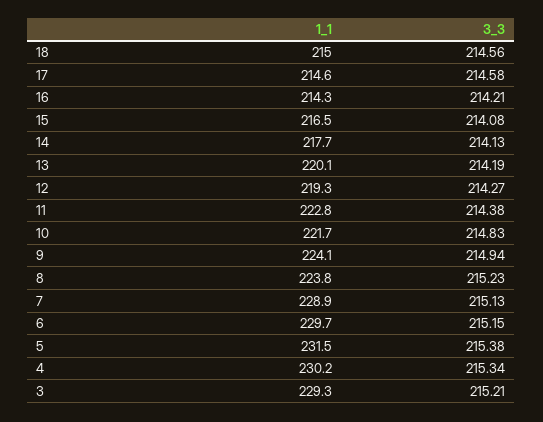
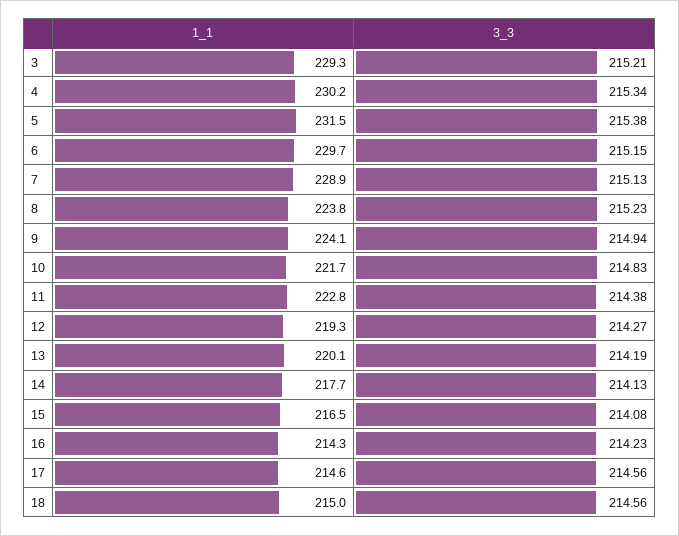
3_3, 17: 214.58 -> 214.56
3_3, 16: 214.21 -> 214.23

